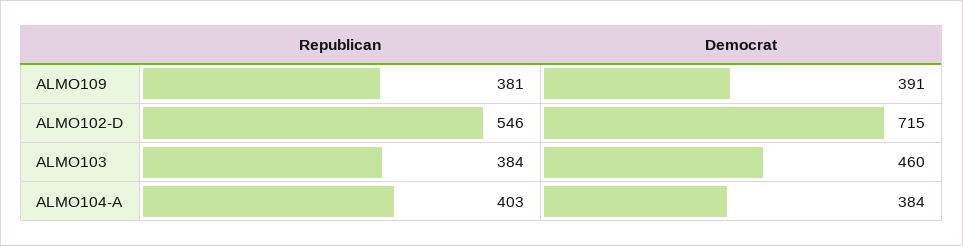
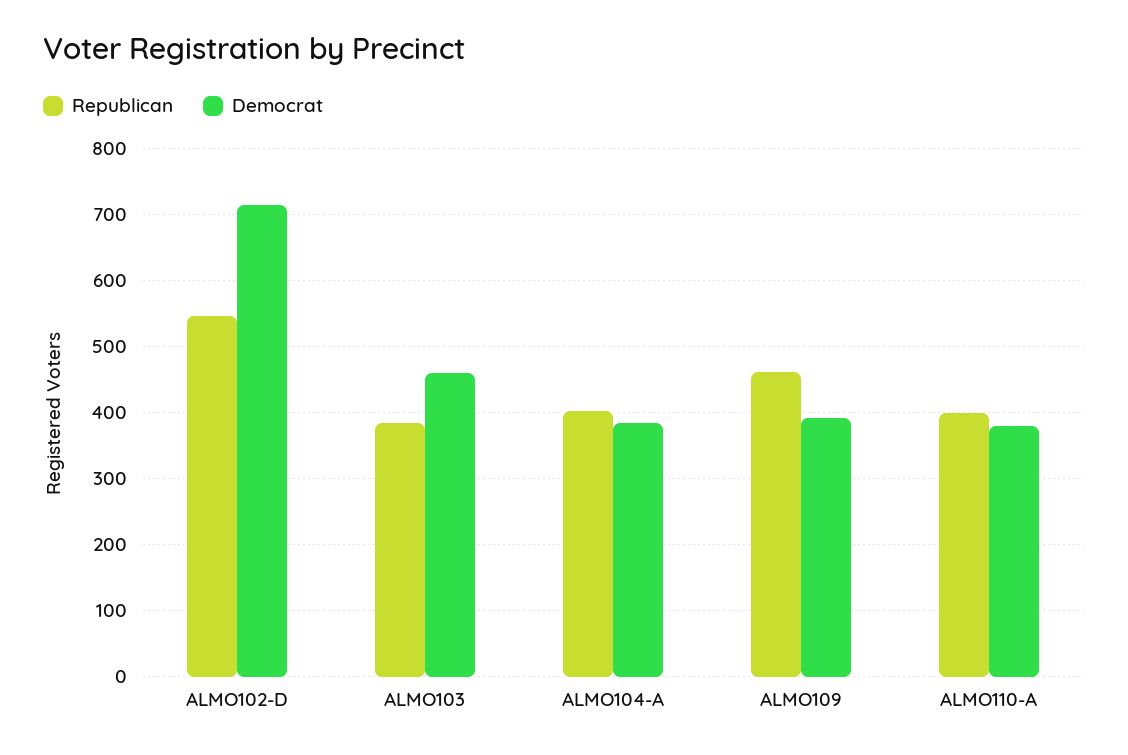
Republican, ALMO109: 381 -> 460
Republican, ALMO110-A: none -> 400
Democrat, ALMO110-A: none -> 380

